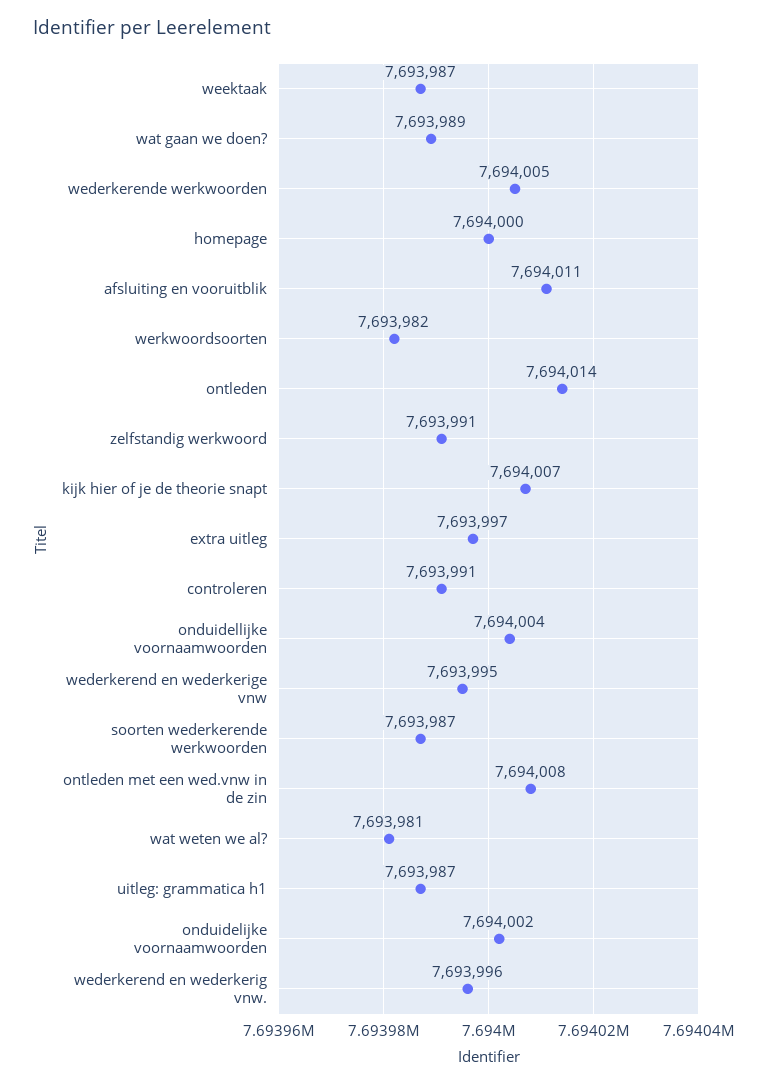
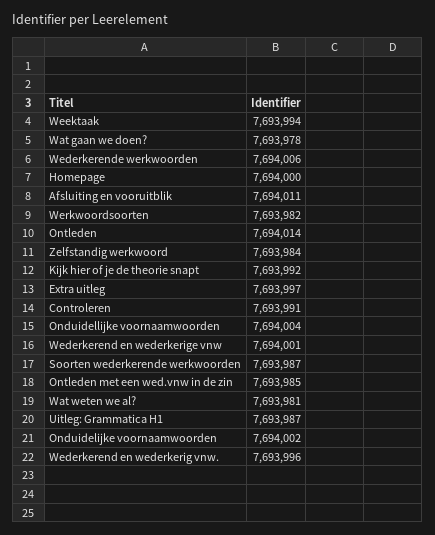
weektaak: 7693987 -> 7693994
wat gaan we doen?: 7693989 -> 7693978
wederkerende werkwoorden: 7694005 -> 7694006
zelfstandig werkwoord: 7693991 -> 7693984
kijk hier of je de theorie snapt: 7694007 -> 7693992
wederkerend en wederkerige vnw: 7693995 -> 7694001
ontleden met een wed.vnw in de zin: 7694008 -> 7693985

